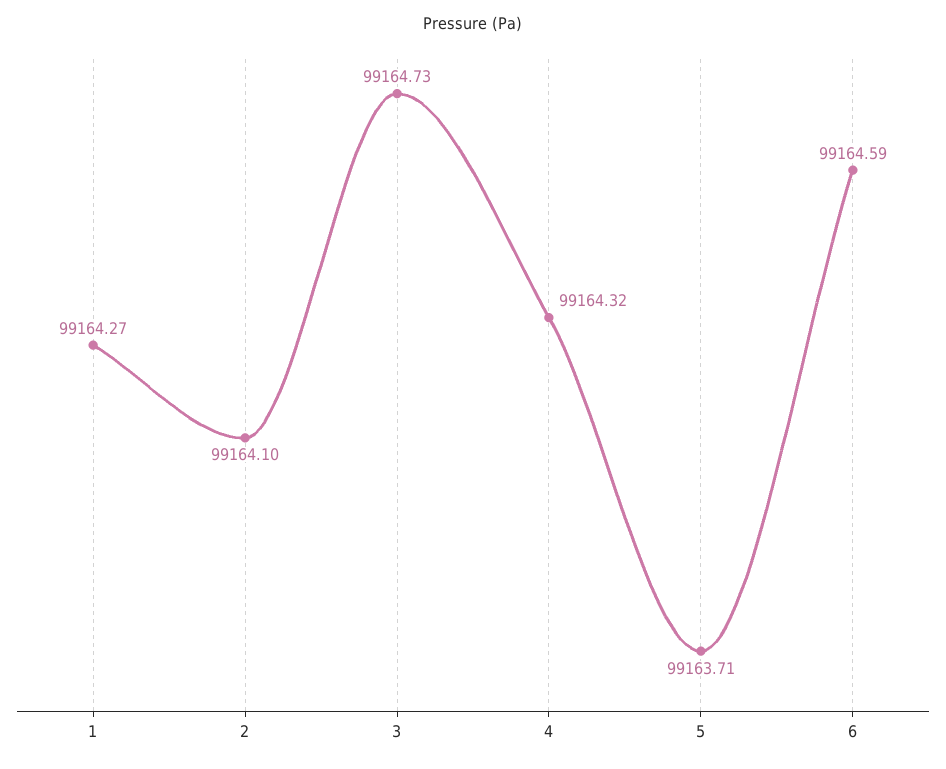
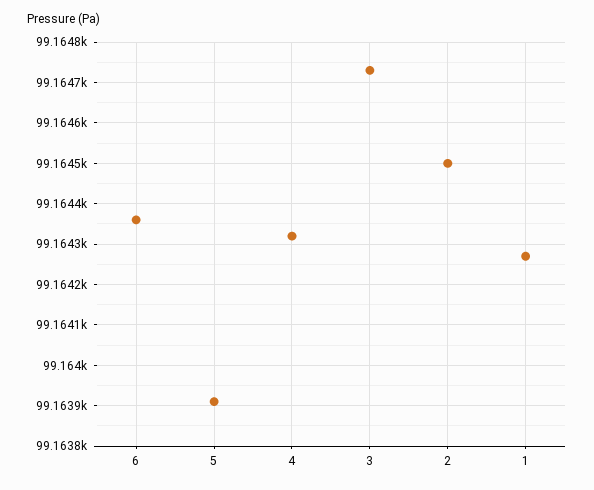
2: 99164.1 -> 99164.5
5: 99163.71 -> 99163.9
6: 99164.59 -> 99164.35

